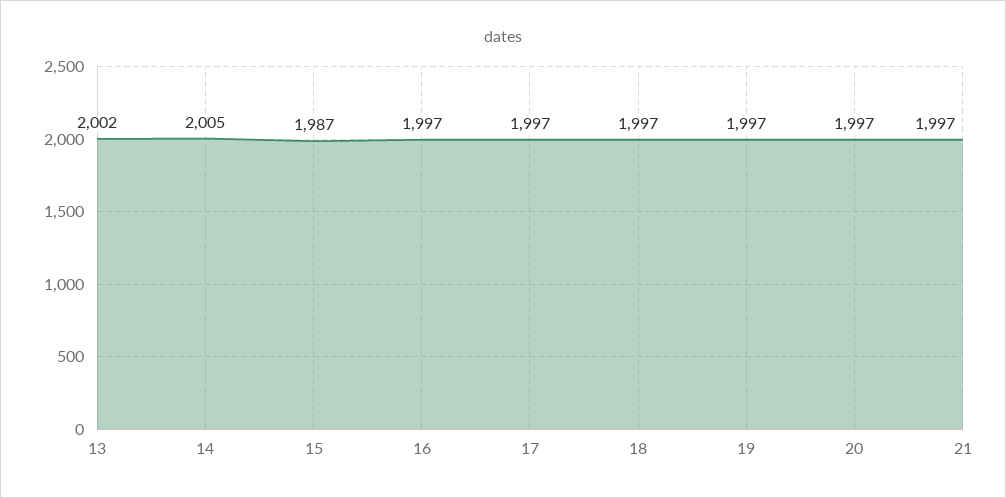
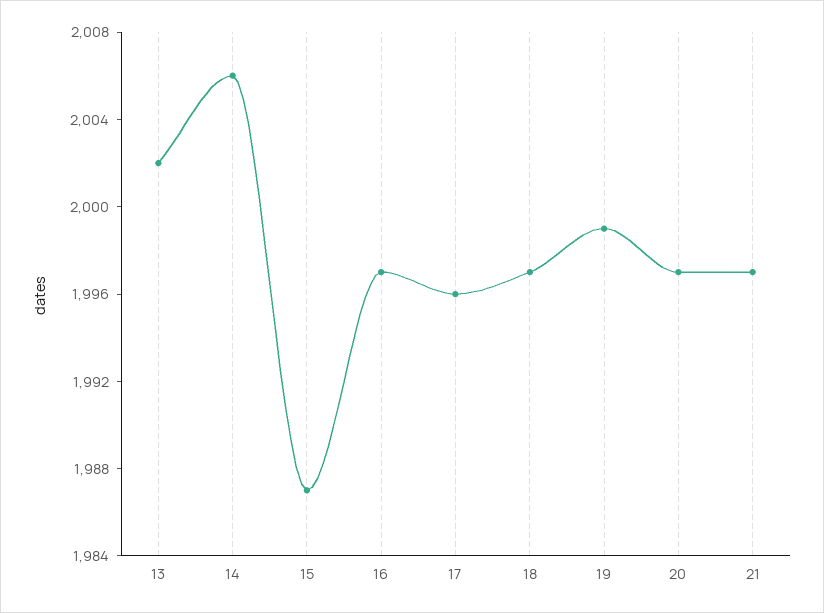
14: 2005 -> 2006
17: 1997 -> 1996
19: 1997 -> 1999

